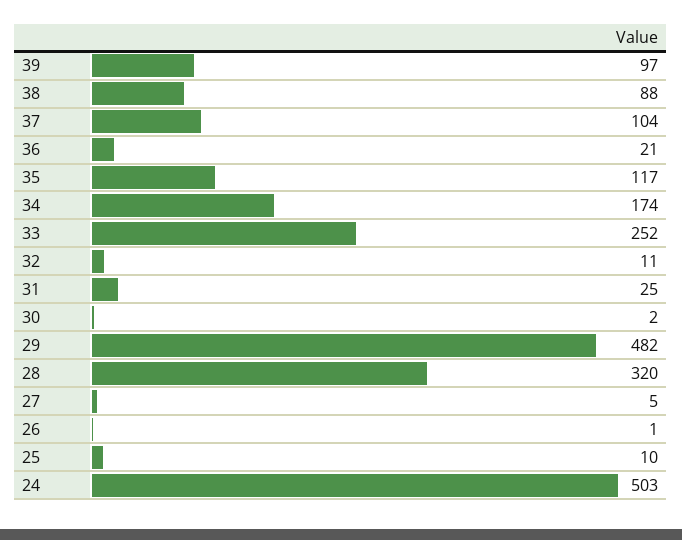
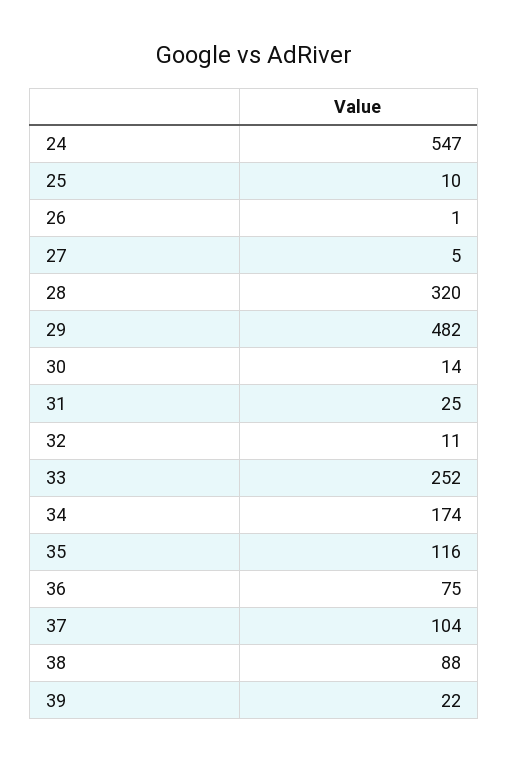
39: 97 -> 22
36: 21 -> 75
35: 117 -> 116
30: 2 -> 14
24: 503 -> 547

